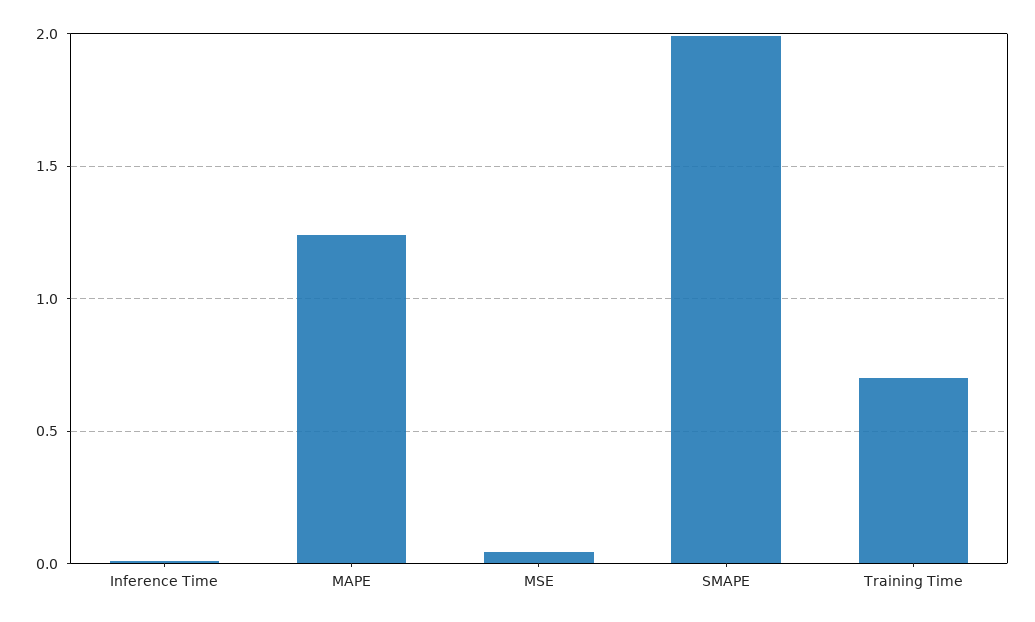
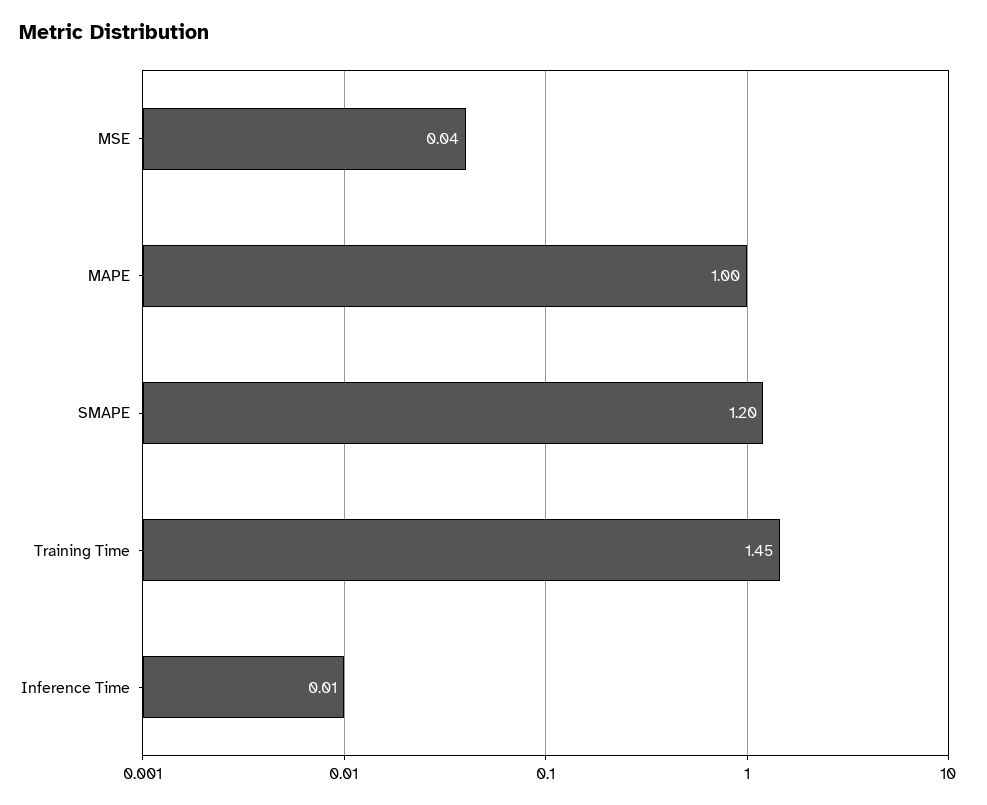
MAPE: 1.25 -> 1
SMAPE: 2 -> 1.2
Training Time: 0.7 -> 1.45

